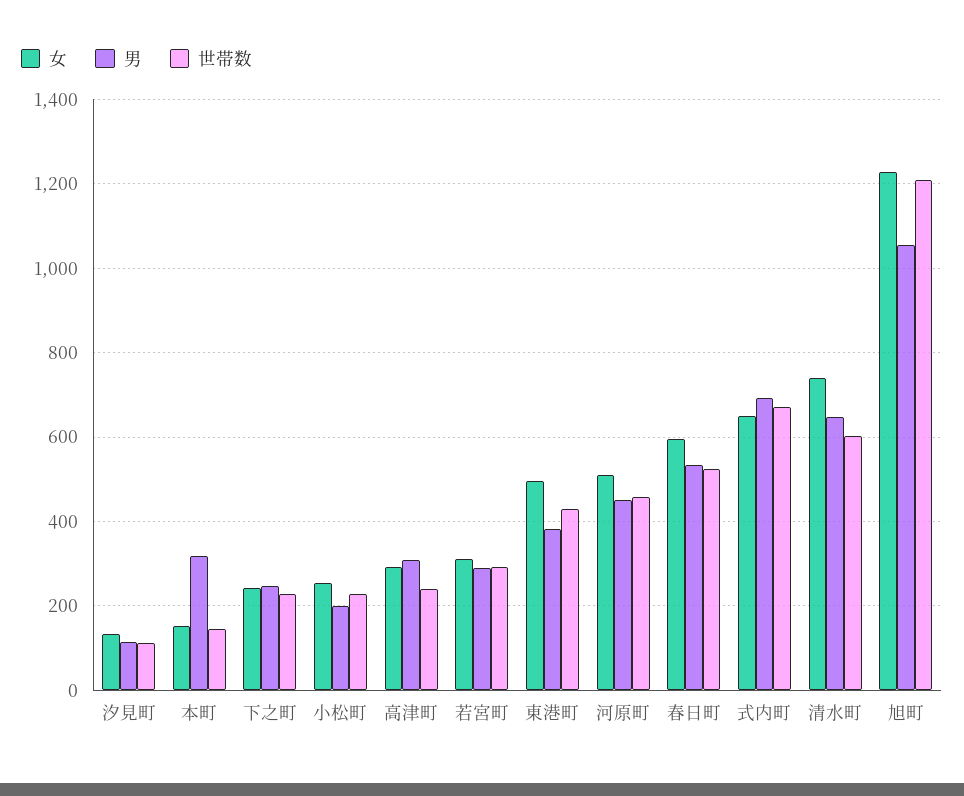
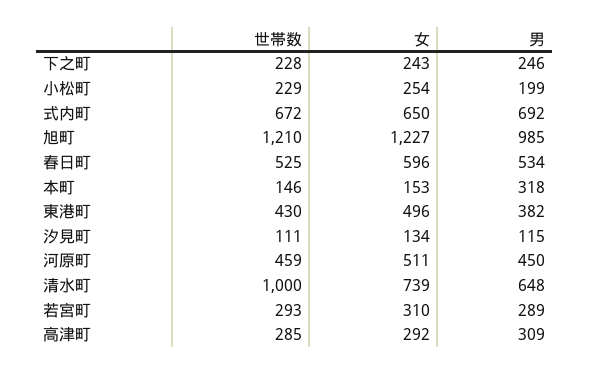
世帯数, 高津町: 240 -> 285
世帯数, 清水町: 600 -> 1000
男, 旭町: 1060 -> 985

